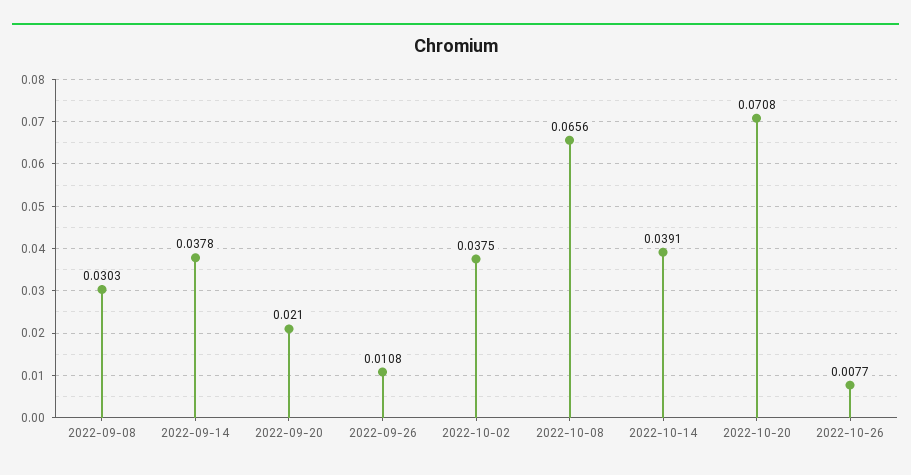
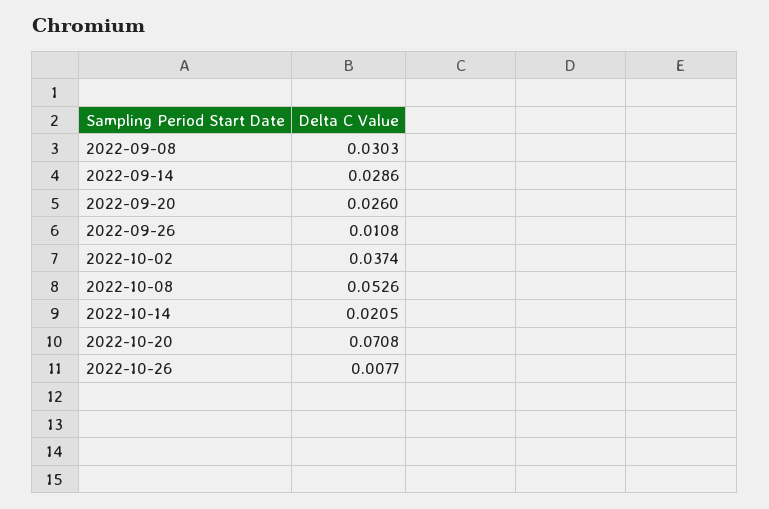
2022-09-14: 0.0378 -> 0.0286
2022-09-20: 0.021 -> 0.026
2022-10-02: 0.0375 -> 0.0374
2022-10-08: 0.0656 -> 0.0526
2022-10-14: 0.0391 -> 0.0205

